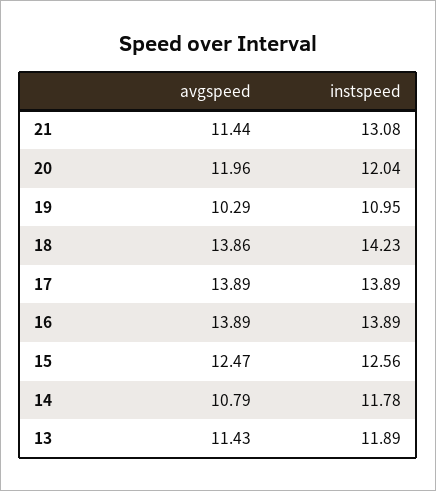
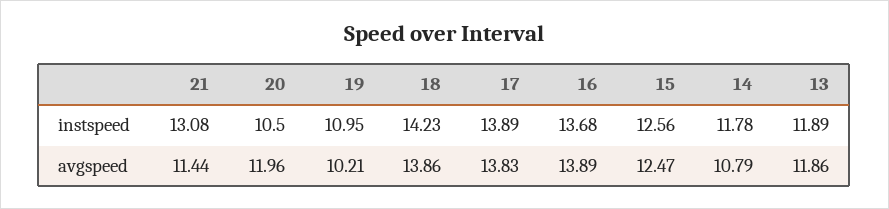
instspeed, 20: 12.04 -> 10.5
avgspeed, 19: 10.29 -> 10.21
avgspeed, 17: 13.89 -> 13.83
instspeed, 16: 13.89 -> 13.68
avgspeed, 13: 11.43 -> 11.86

